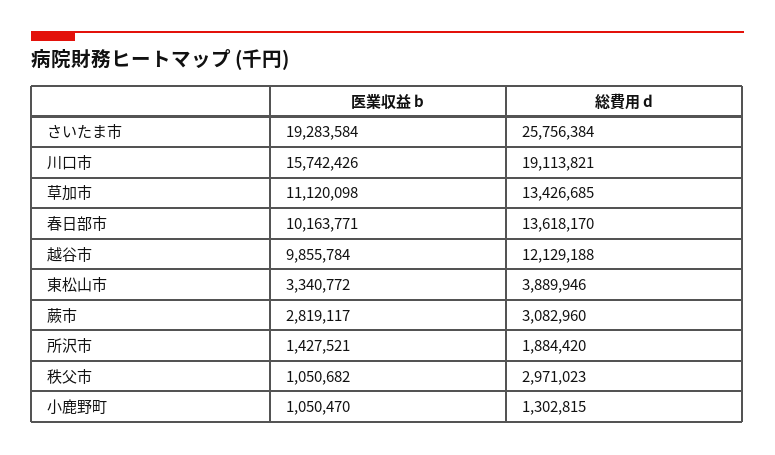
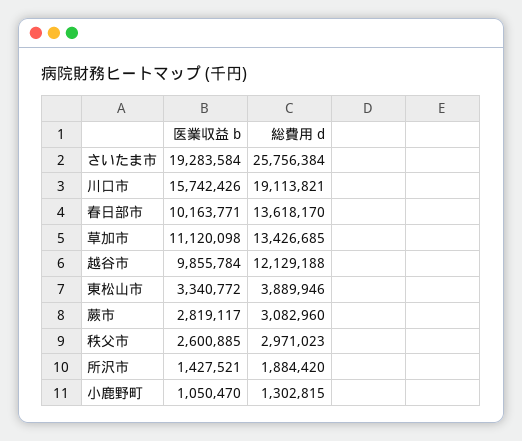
医業収益 b, 秩父市: 1050682 -> 2600885

